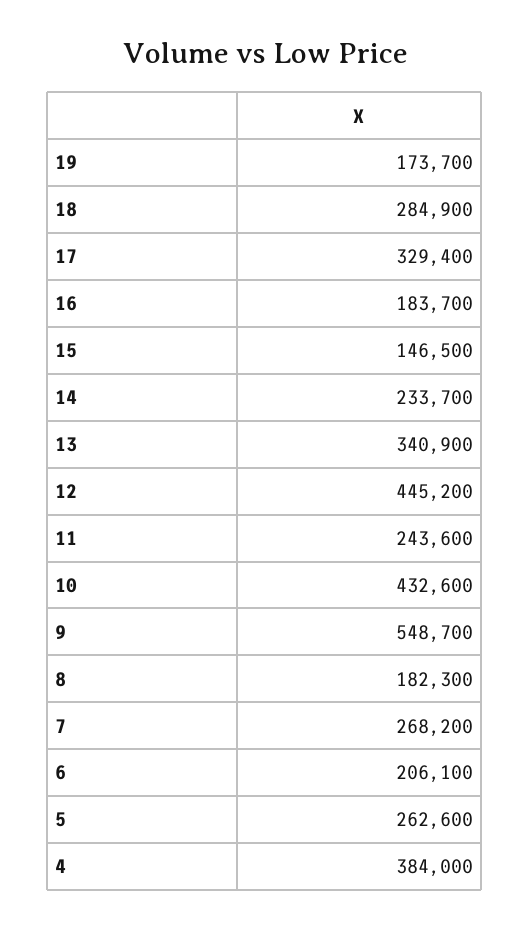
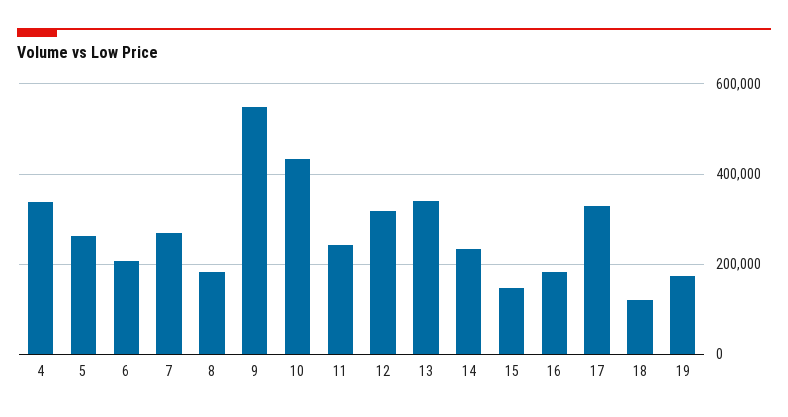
18: 284900 -> 120000
12: 445200 -> 320000
4: 384000 -> 340000

